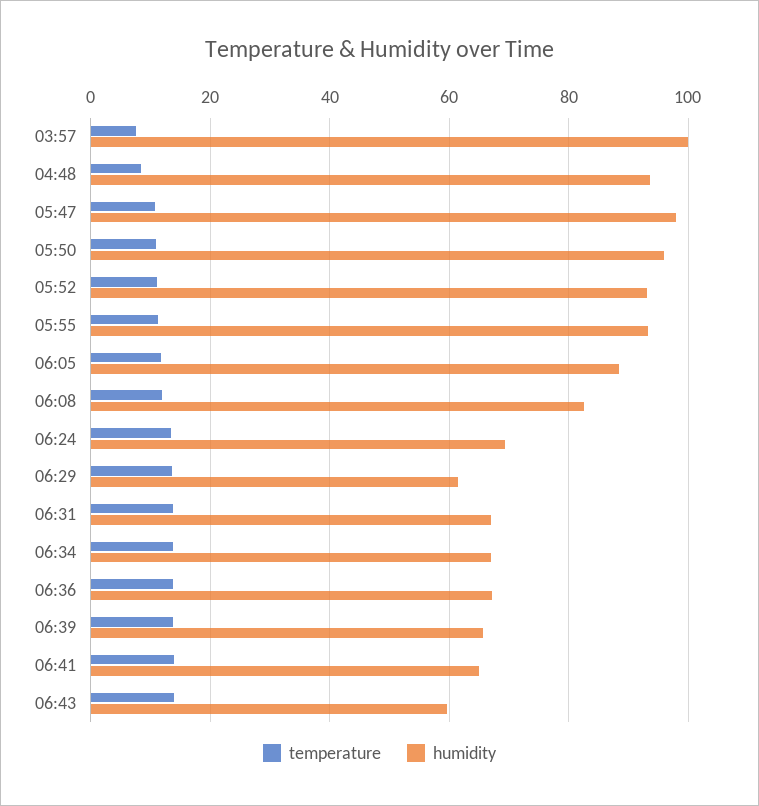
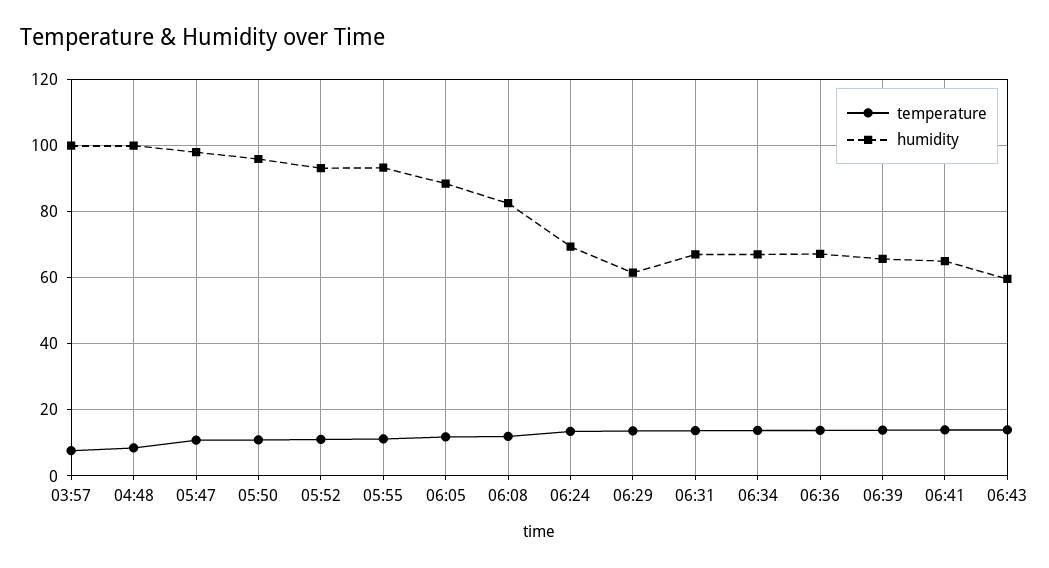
humidity, 04:48: 94 -> 100

